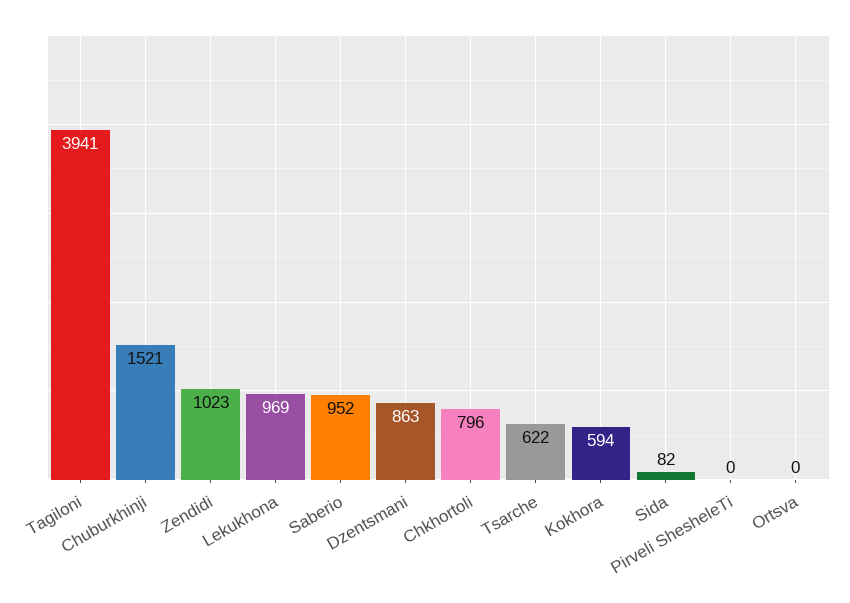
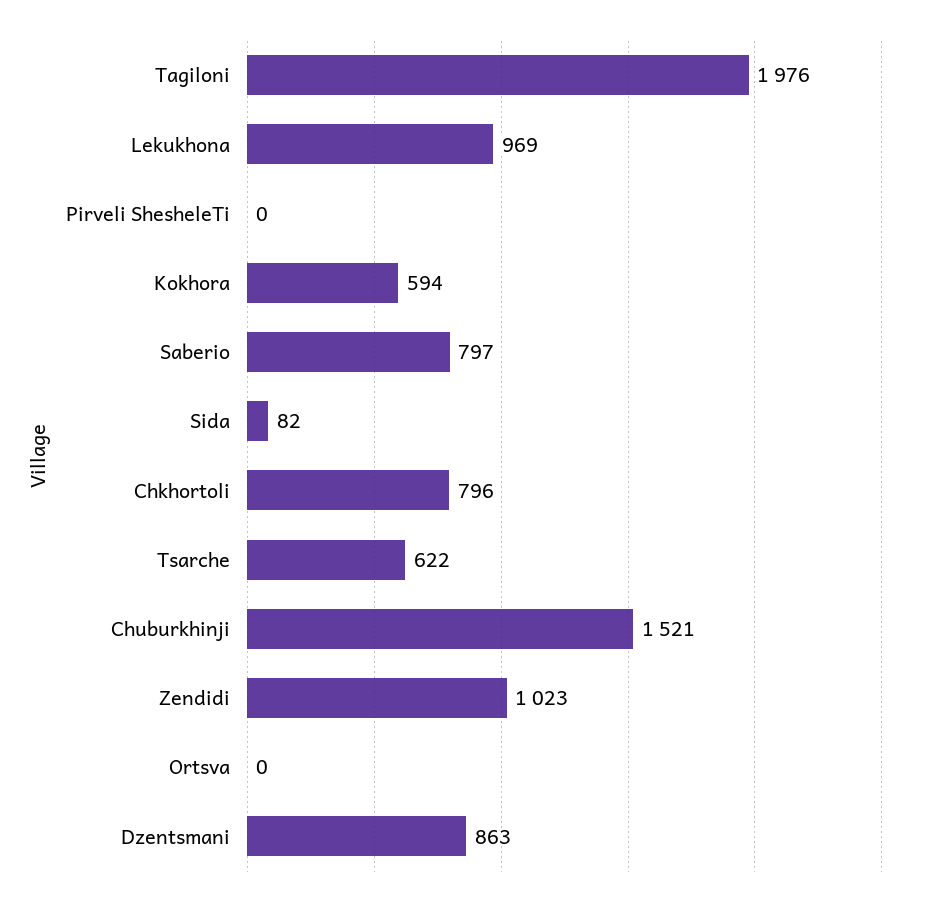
Tagiloni: 3941 -> 1976
Saberio: 952 -> 797

